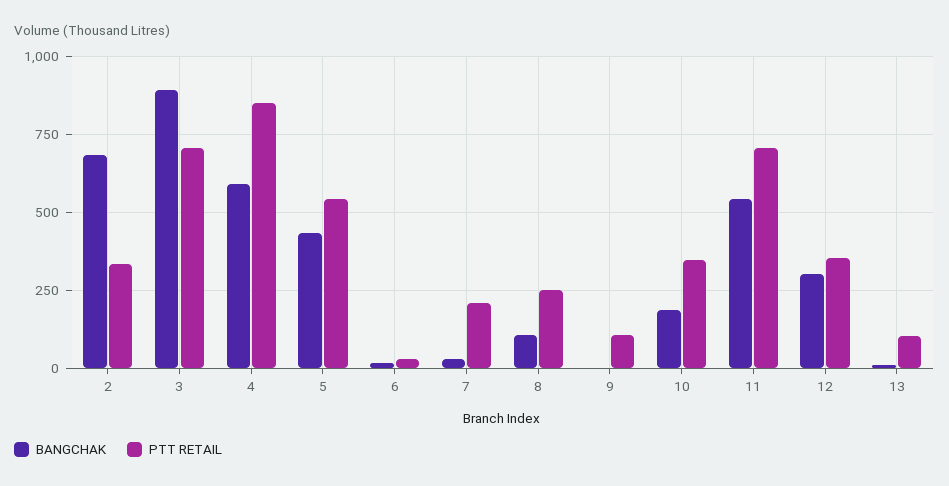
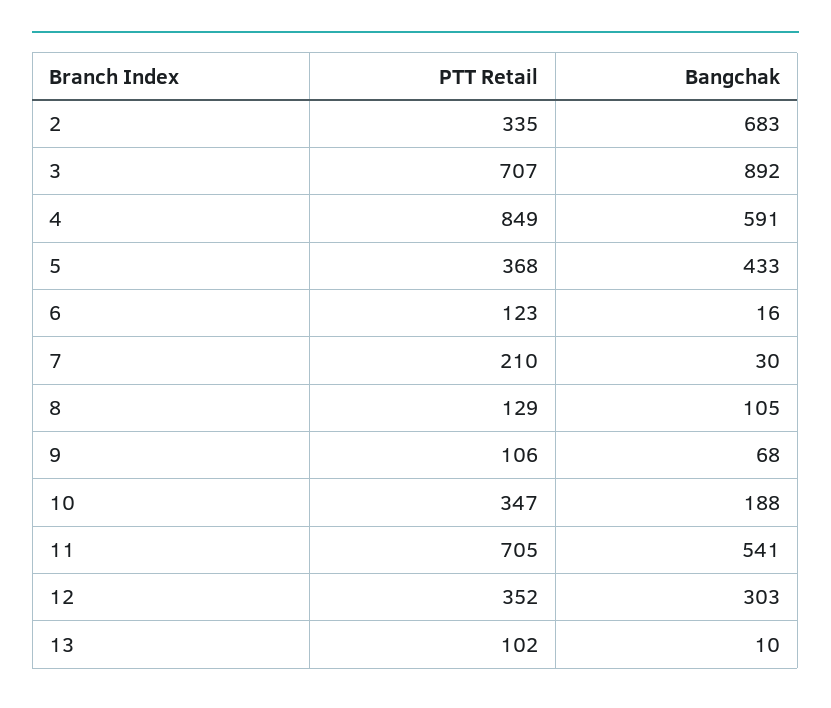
PTT RETAIL, 5: 550 -> 368
PTT RETAIL, 6: 25 -> 123
PTT RETAIL, 8: 250 -> 129
BANGCHAK, 9: 0 -> 68

